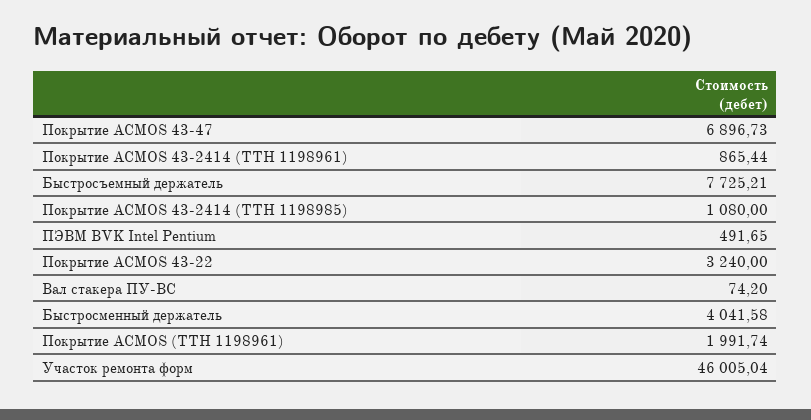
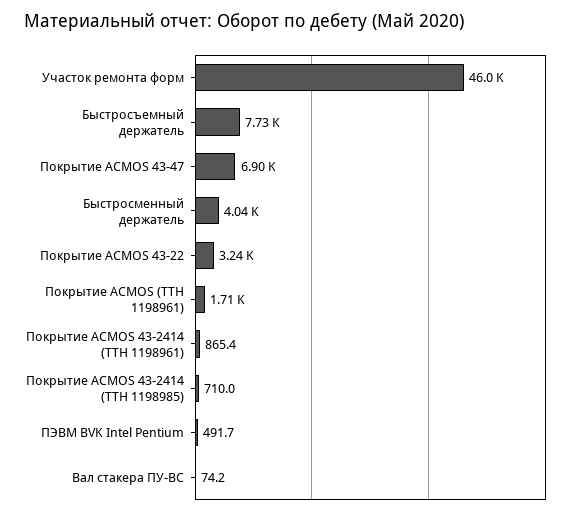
Покрытие ACMOS 43-2414 (ТТН 1198985): 1080 -> 710
Покрытие ACMOS (ТТН 1198961): 1991.74 -> 1710

